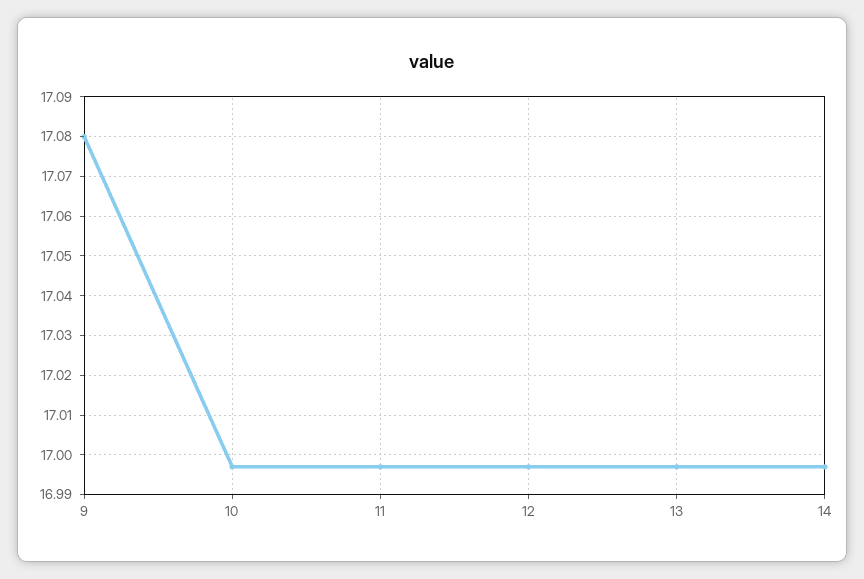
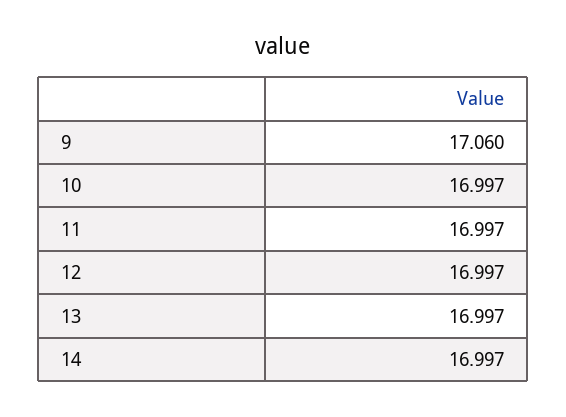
9: 17.08 -> 17.06

